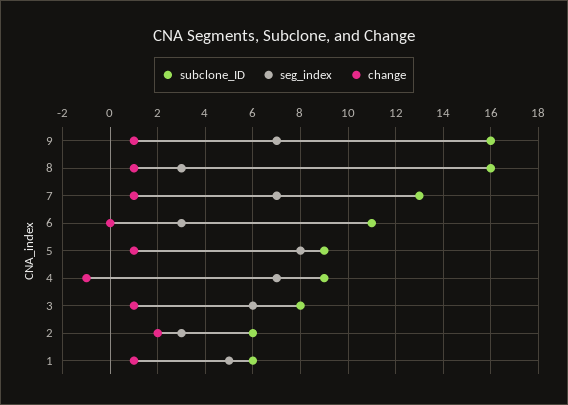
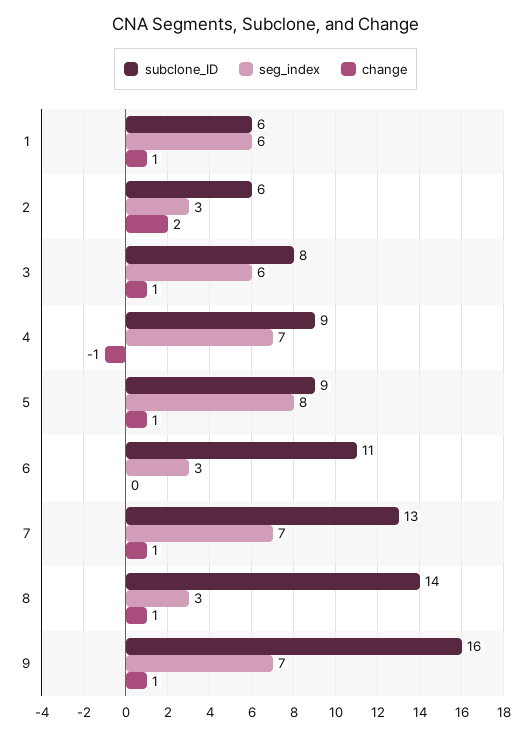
subclone_ID, 8: 16 -> 14
seg_index, 1: 5 -> 6

